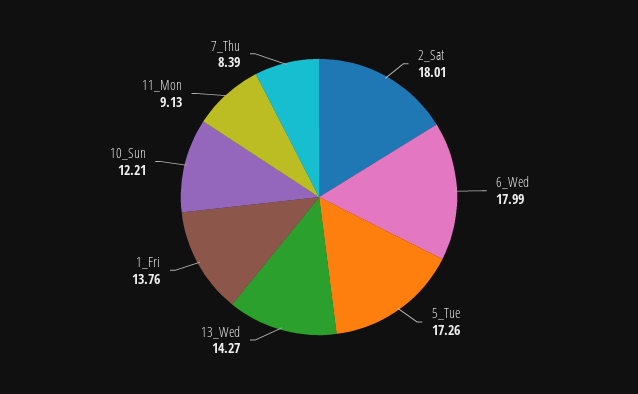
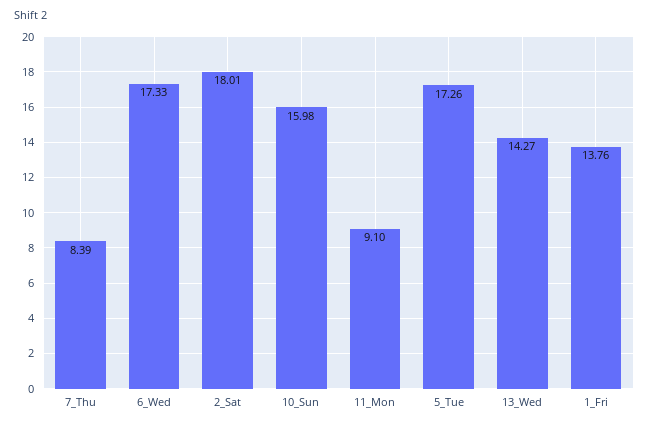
6_Wed: 17.99 -> 17.33
10_Sun: 12.21 -> 15.98
11_Mon: 9.13 -> 9.1

